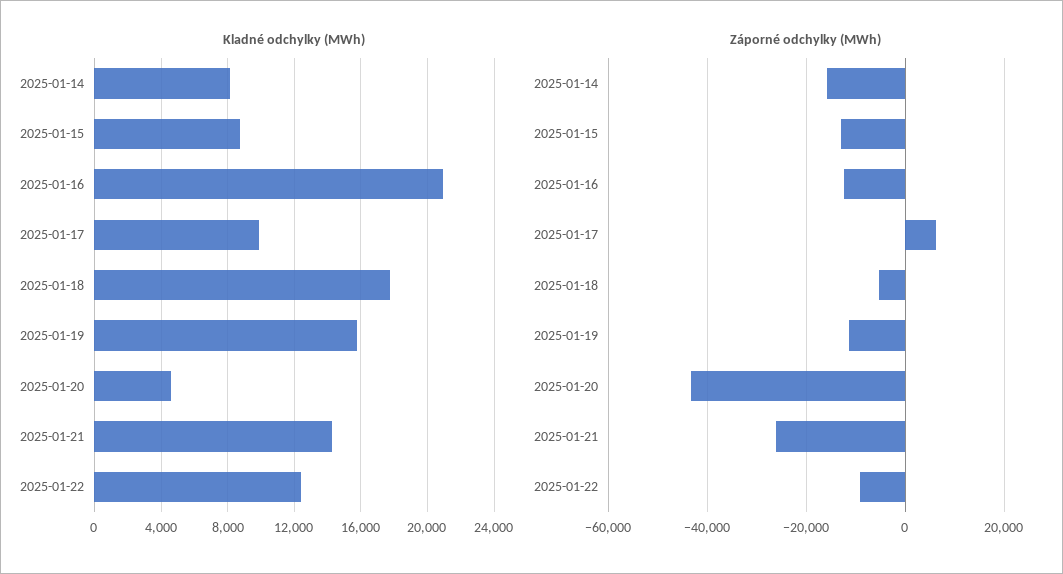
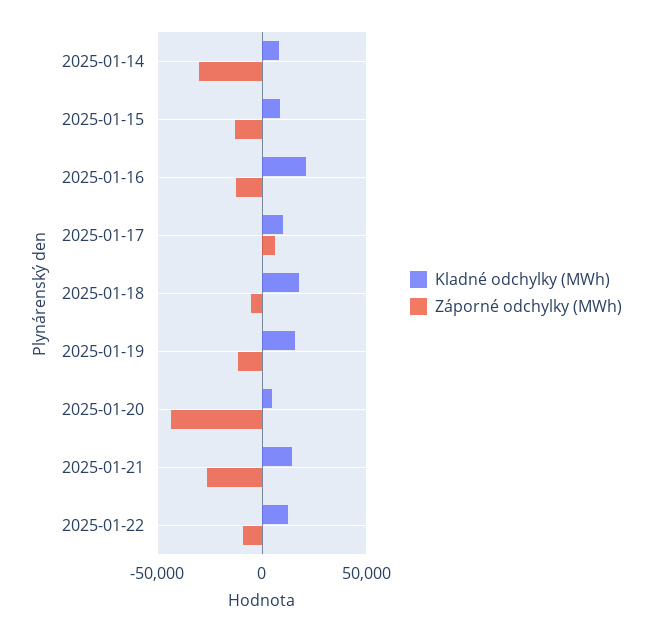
Záporné odchylky (MWh), 2025-01-14: -16000 -> -30000

